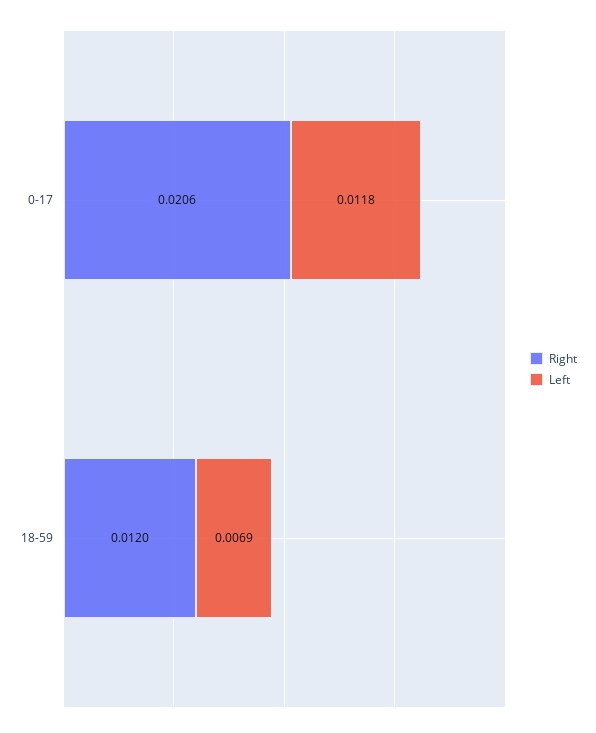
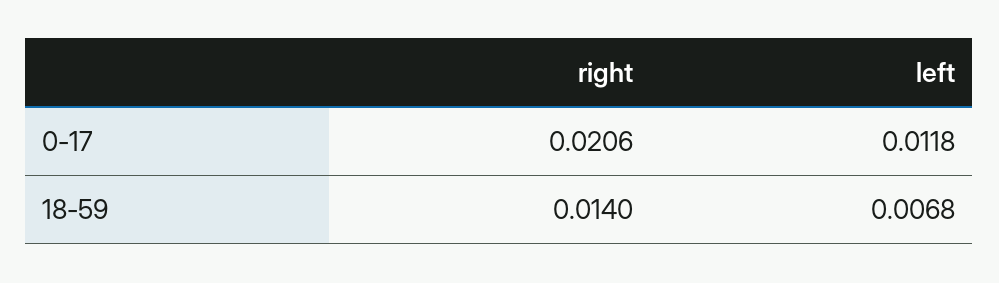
Right, 18-59: 0.012 -> 0.014
Left, 18-59: 0.0069 -> 0.0068

